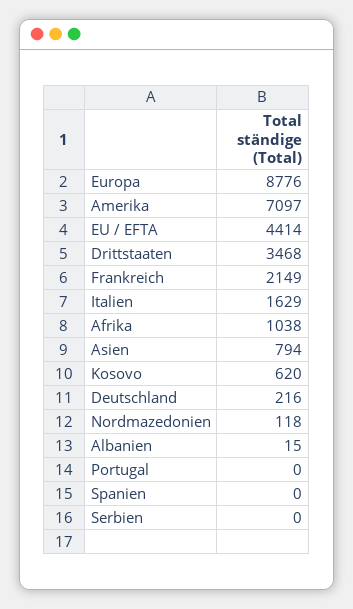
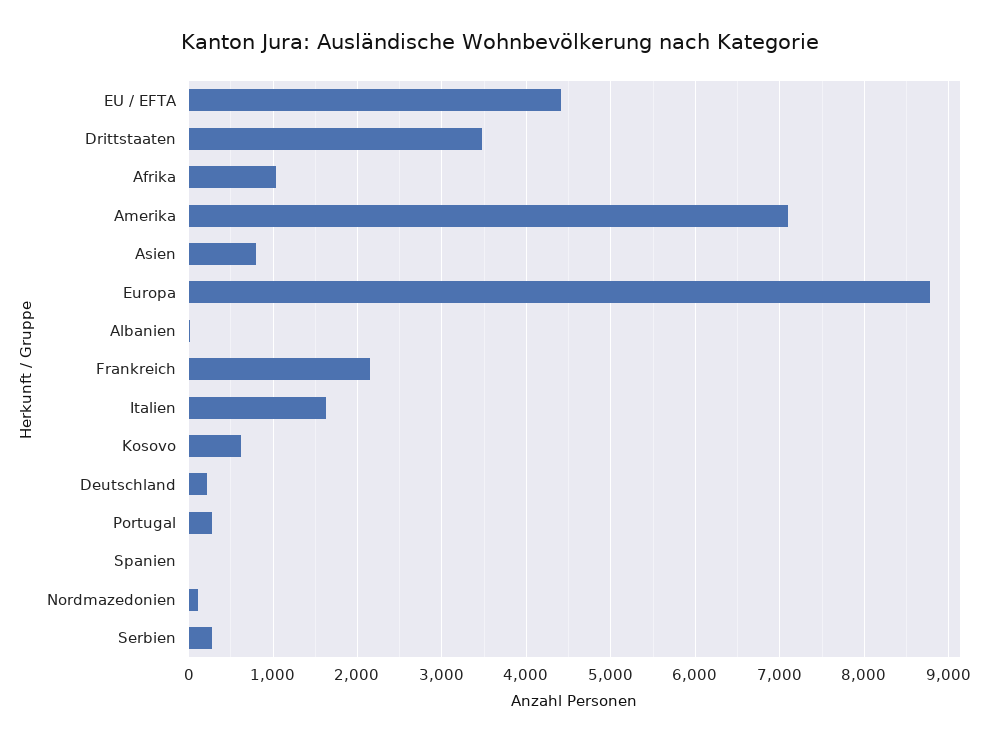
Portugal: 0 -> 300
Serbien: 0 -> 300

